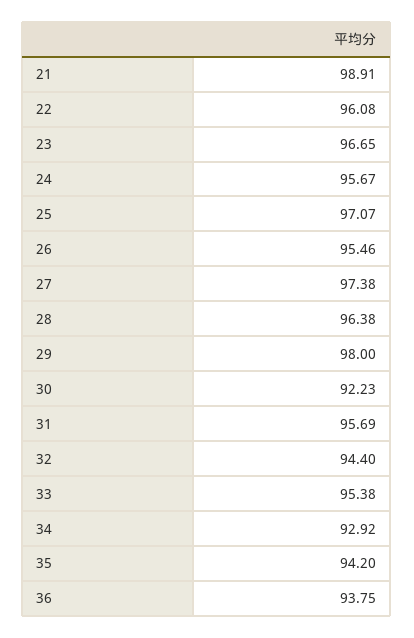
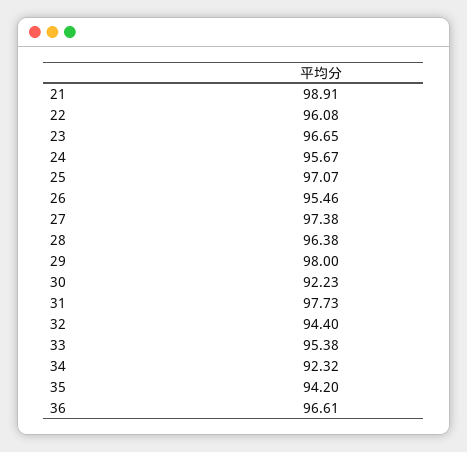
31: 95.69 -> 97.73
34: 92.92 -> 92.32
36: 93.75 -> 96.61

